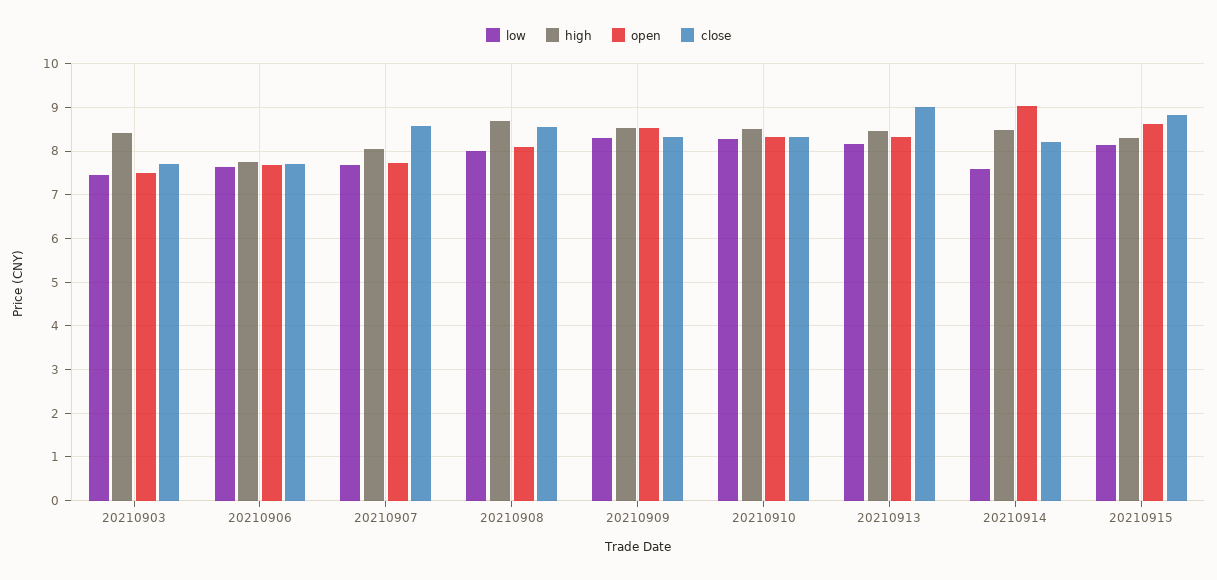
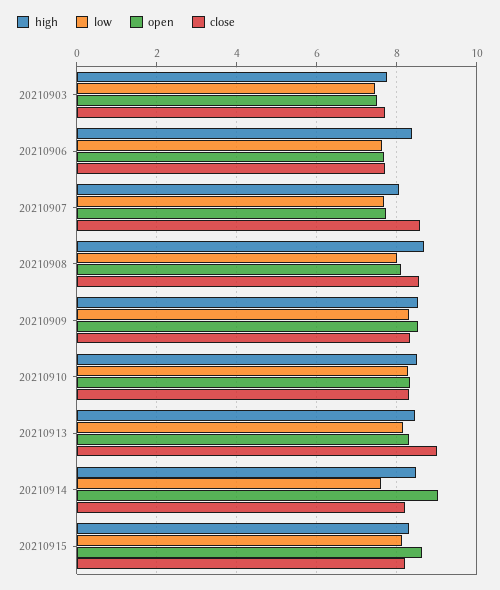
high, 20210903: 8.4 -> 7.8
high, 20210906: 7.8 -> 8.4
close, 20210915: 8.8 -> 8.2

